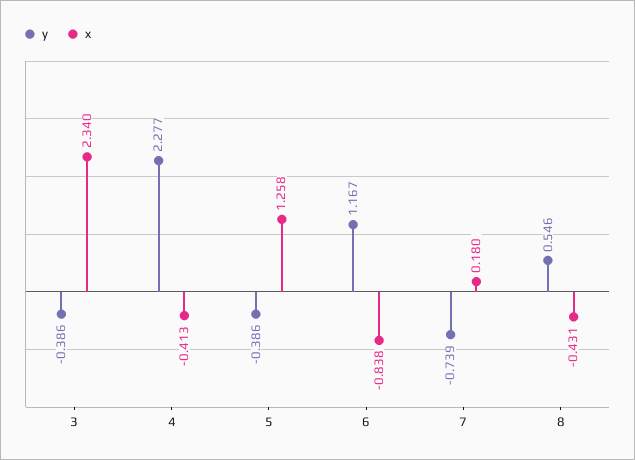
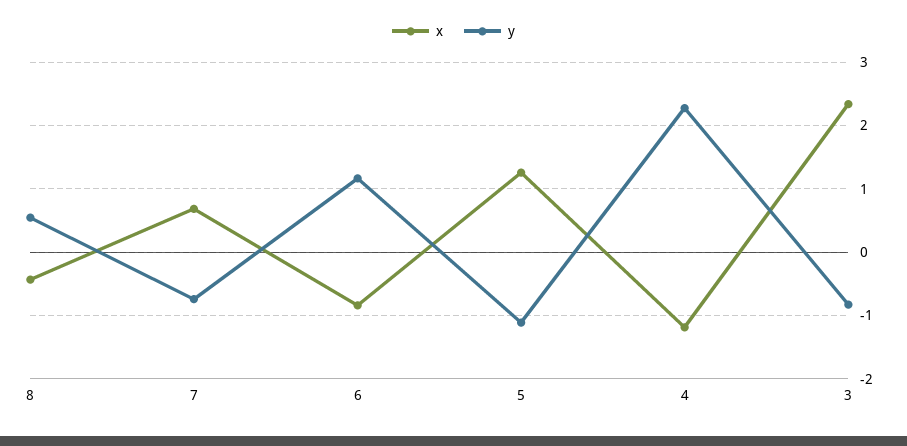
y, 3: -0.386 -> -0.8
x, 4: -0.413 -> -1.2
y, 5: -0.386 -> -1.1
x, 7: 0.18 -> 0.7

